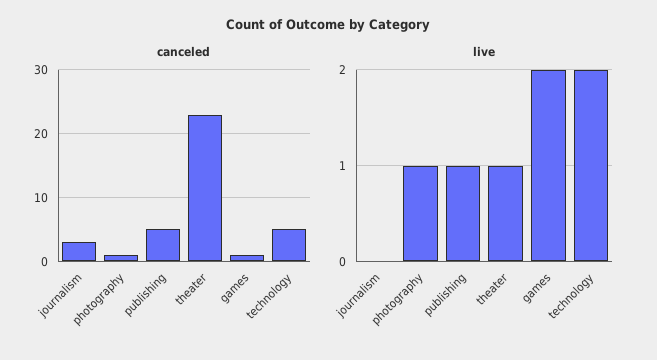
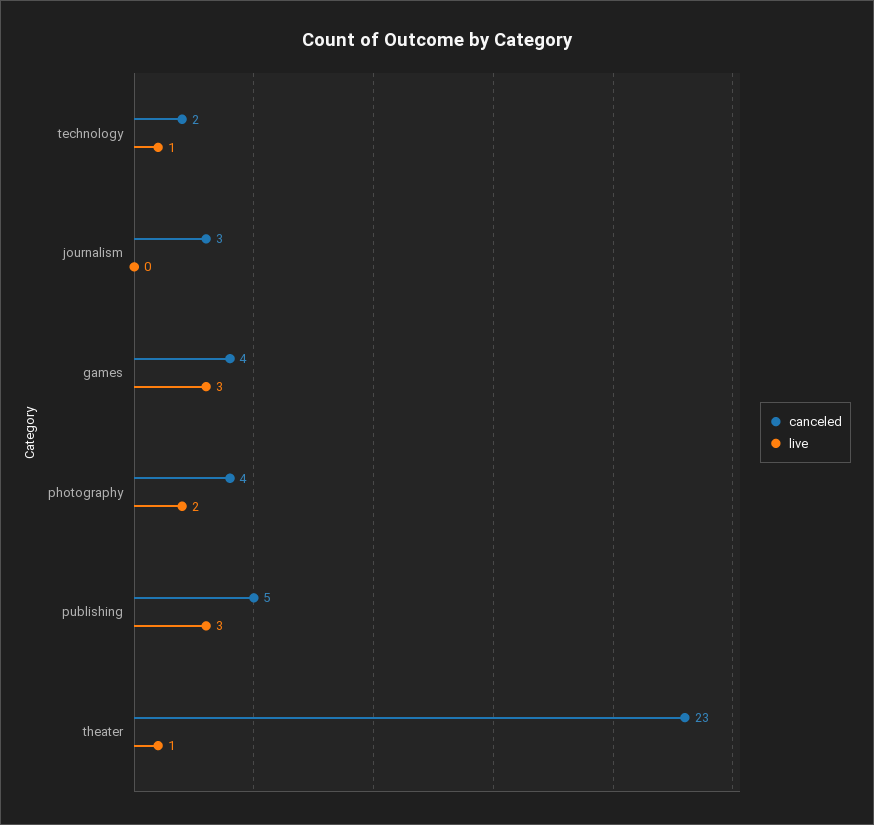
canceled, photography: 1 -> 4
canceled, games: 1 -> 4
canceled, technology: 5 -> 2
live, photography: 1 -> 2
live, publishing: 1 -> 3
live, games: 2 -> 3
live, technology: 2 -> 1

